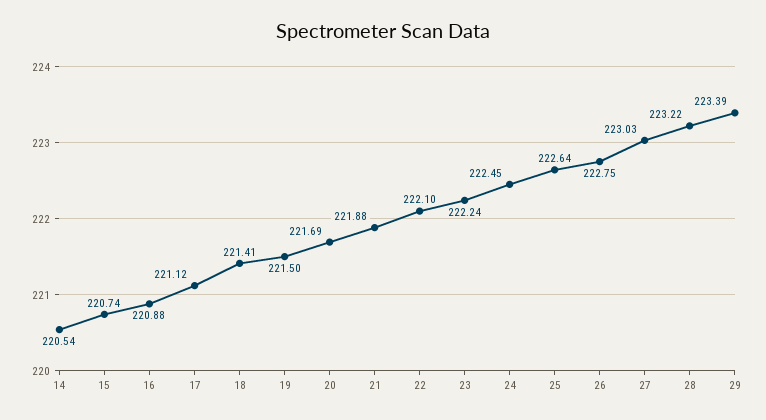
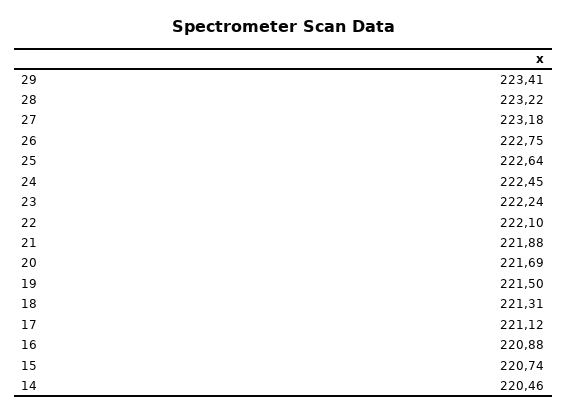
14: 220.54 -> 220.46
18: 221.41 -> 221.31
27: 223.03 -> 223.18
29: 223.39 -> 223.41

